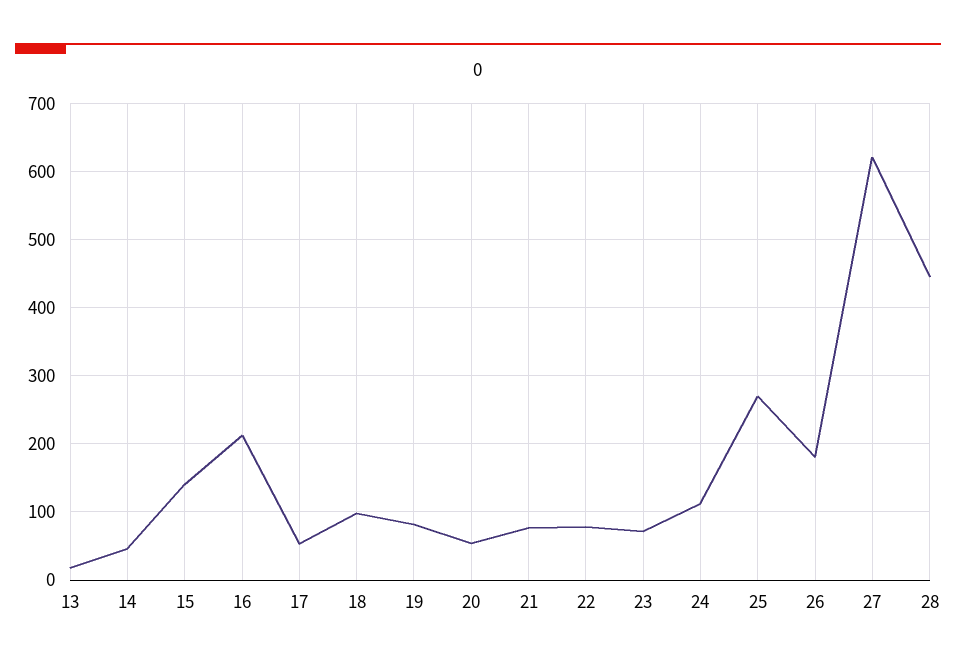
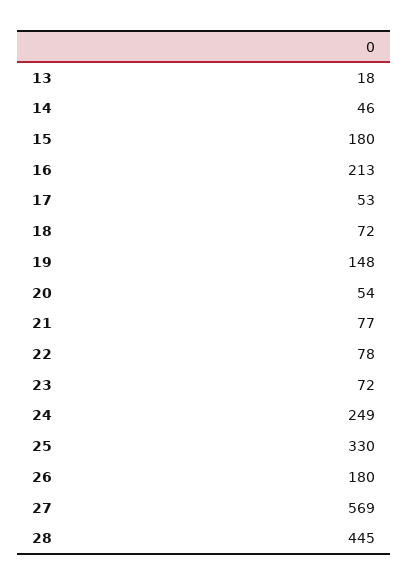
15: 140 -> 180
18: 100 -> 72
19: 80 -> 148
24: 110 -> 249
25: 270 -> 330
27: 620 -> 569

